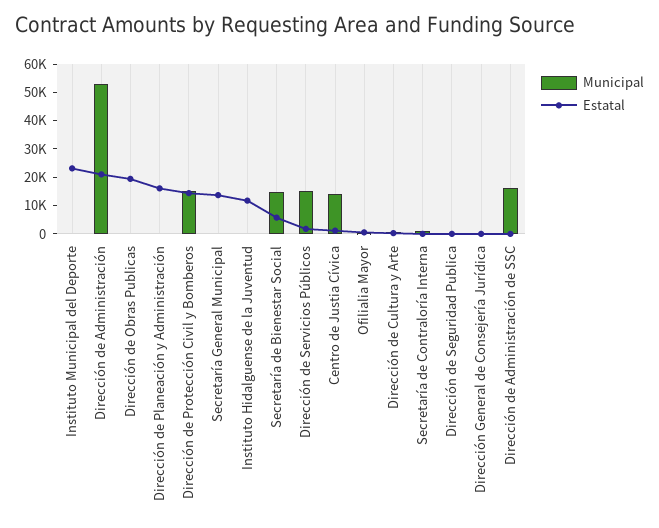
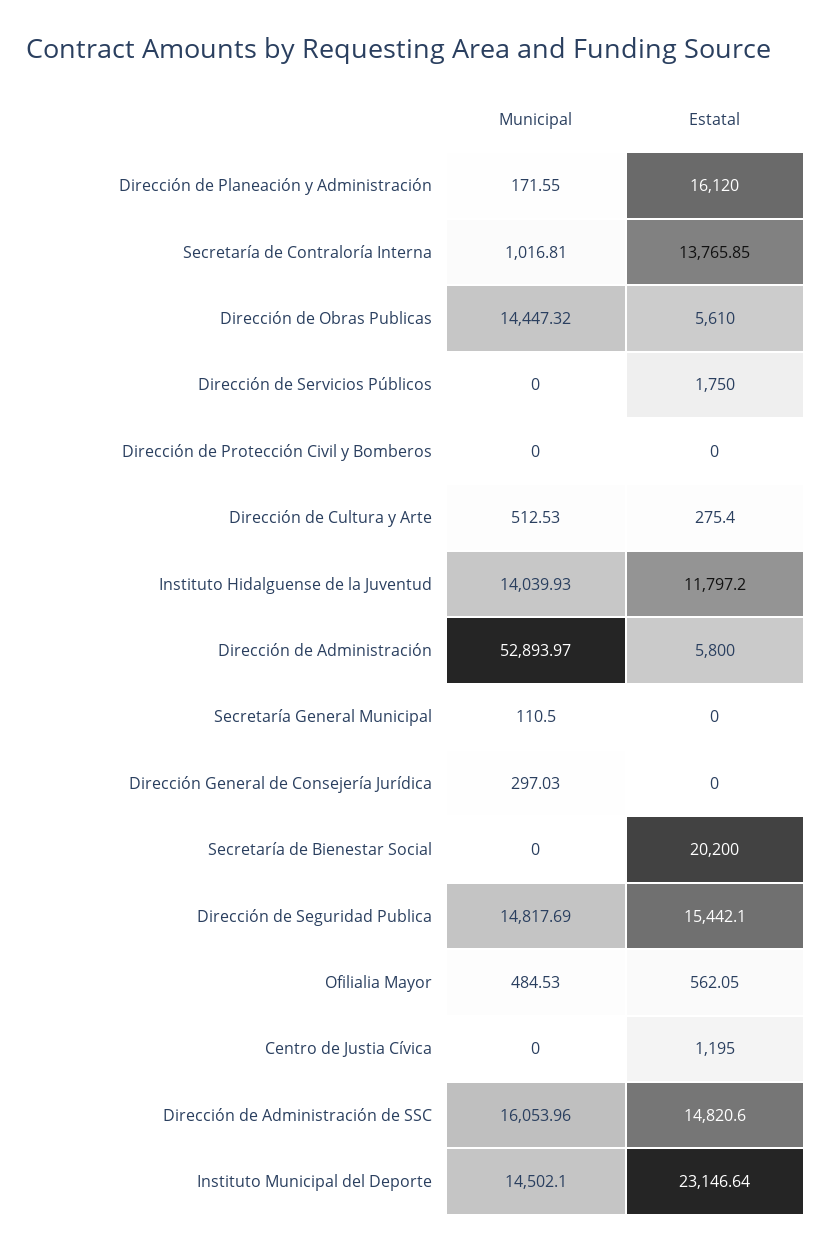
Municipal, Instituto Municipal del Deporte: 0 -> 14502.1
Estatal, Dirección de Administración: 20000 -> 5800
Municipal, Dirección de Obras Publicas: 0 -> 14447.32
Estatal, Dirección de Obras Publicas: 20000 -> 5610
Municipal, Dirección de Protección Civil y Bomberos: 15000 -> 0
Estatal, Dirección de Protección Civil y Bomberos: 15000 -> 0
Estatal, Secretaría General Municipal: 15000 -> 0
Municipal, Instituto Hidalguense de la Juventud: 0 -> 14039.93
Municipal, Secretaría de Bienestar Social: 15000 -> 0
Estatal, Secretaría de Bienestar Social: 5000 -> 20200
Municipal, Dirección de Servicios Públicos: 15000 -> 0
Municipal, Centro de Justia Cívica: 15000 -> 0
Estatal, Secretaría de Contraloría Interna: 0 -> 13765.85
Municipal, Dirección de Seguridad Publica: 0 -> 14817.69
Estatal, Dirección de Seguridad Publica: 0 -> 15442.1
Estatal, Dirección de Administración de SSC: 0 -> 14820.6

